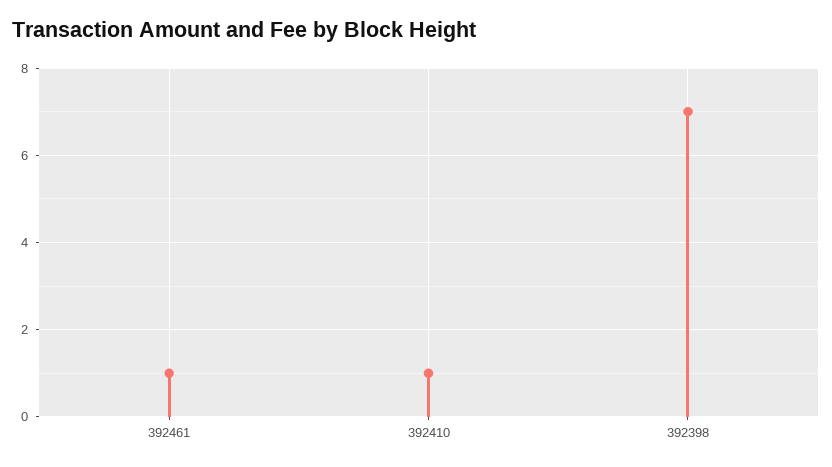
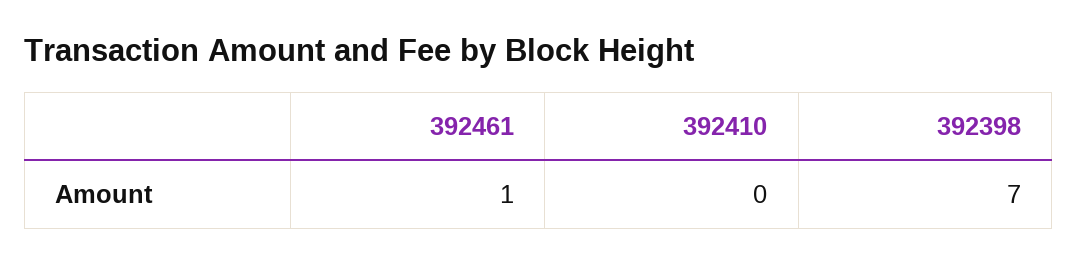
392410: 1 -> 0

